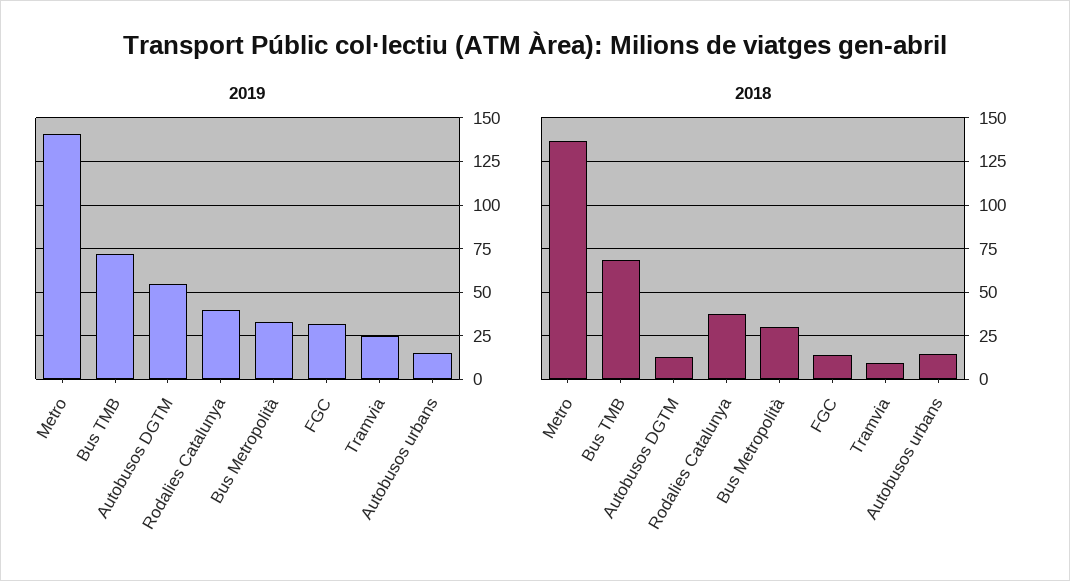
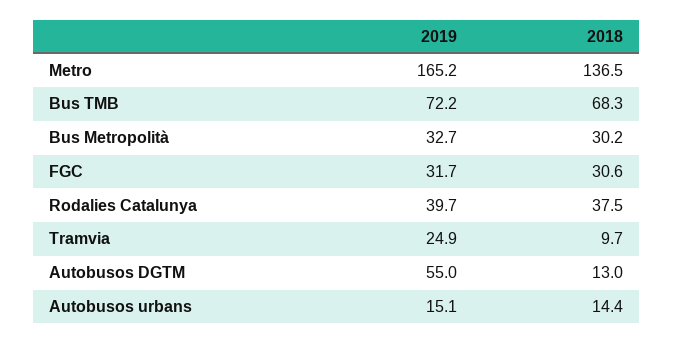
2019, Metro: 140 -> 165.2
2018, FGC: 15 -> 30.6

